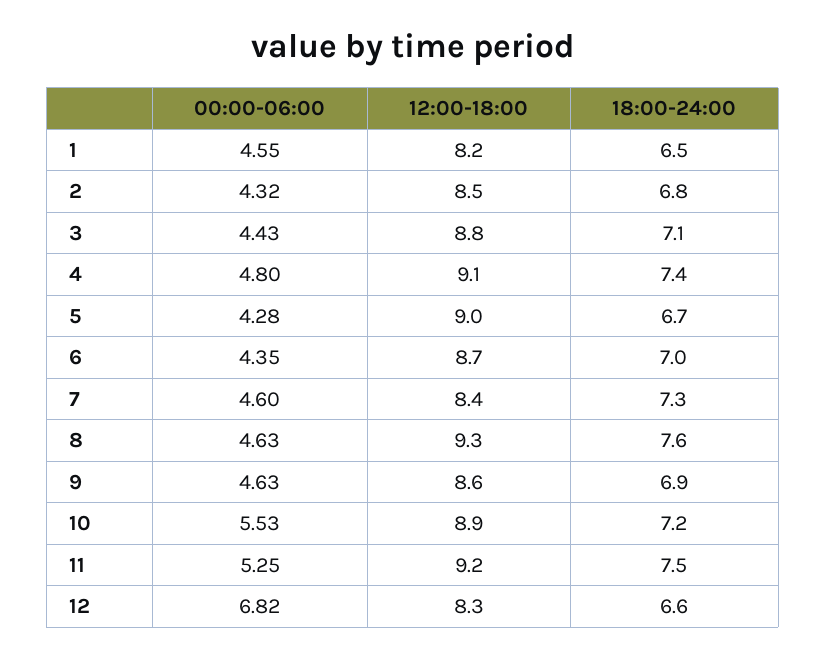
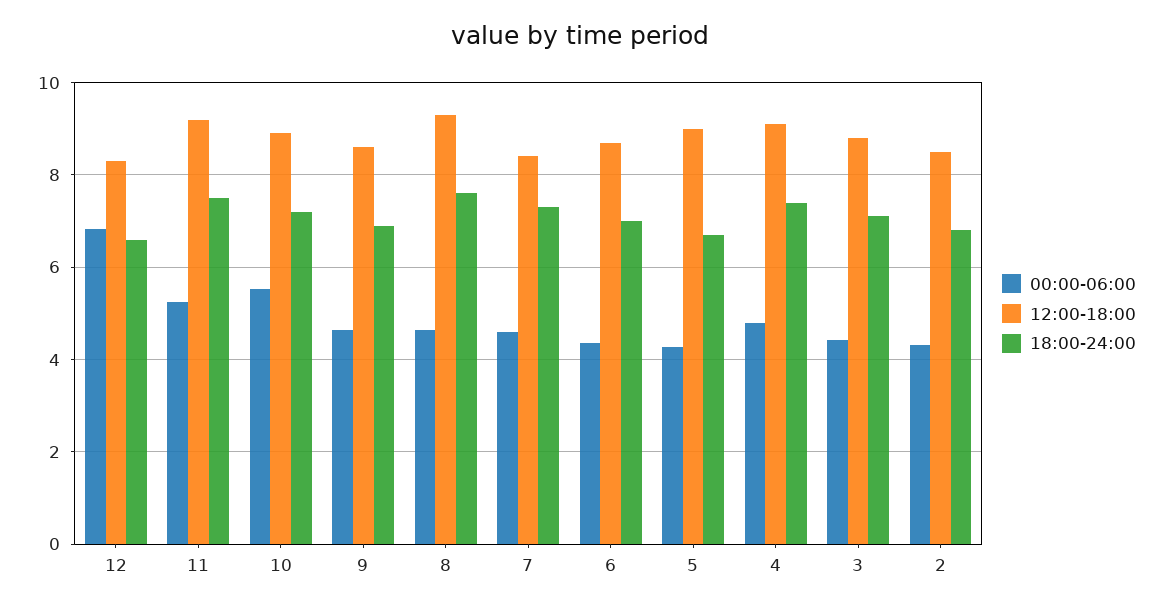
00:00-06:00, 1: 4.55 -> none
12:00-18:00, 1: 8.2 -> none
18:00-24:00, 1: 6.5 -> none

